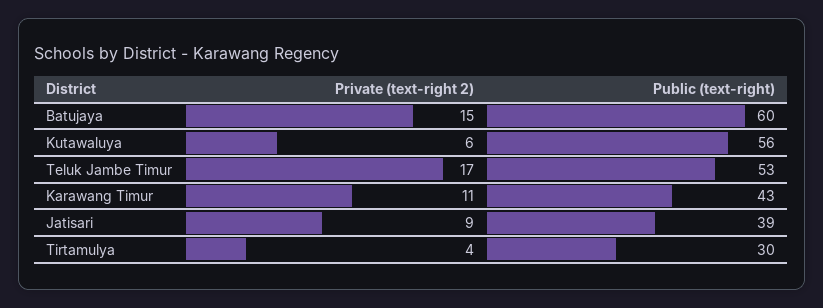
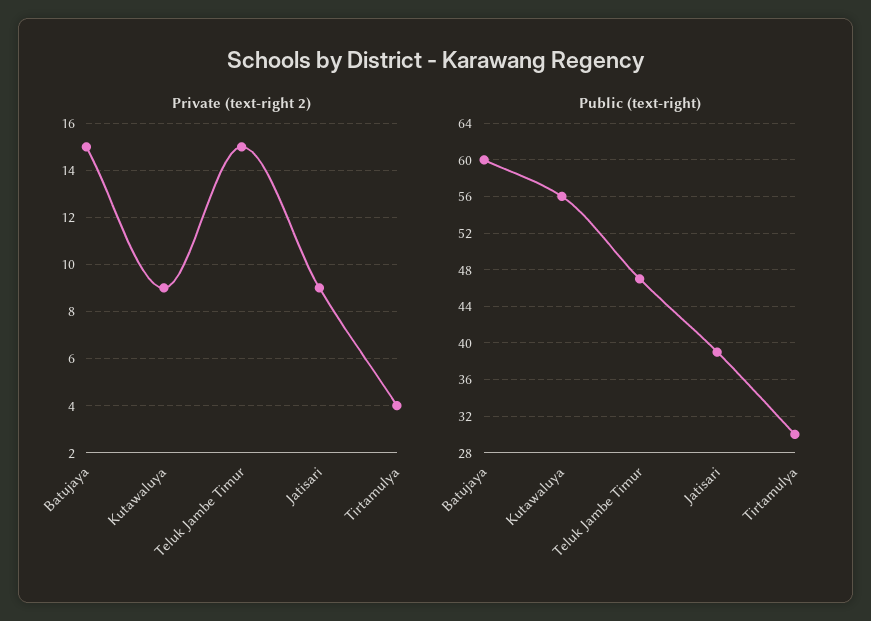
Private (text-right 2), Kutawaluya: 6 -> 9
Private (text-right 2), Teluk Jambe Timur: 17 -> 15
Public (text-right), Teluk Jambe Timur: 53 -> 47
Private (text-right 2), Karawang Timur: 11 -> none
Public (text-right), Karawang Timur: 43 -> none

